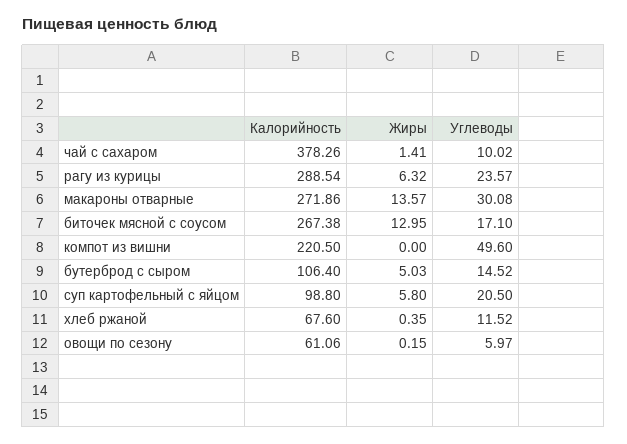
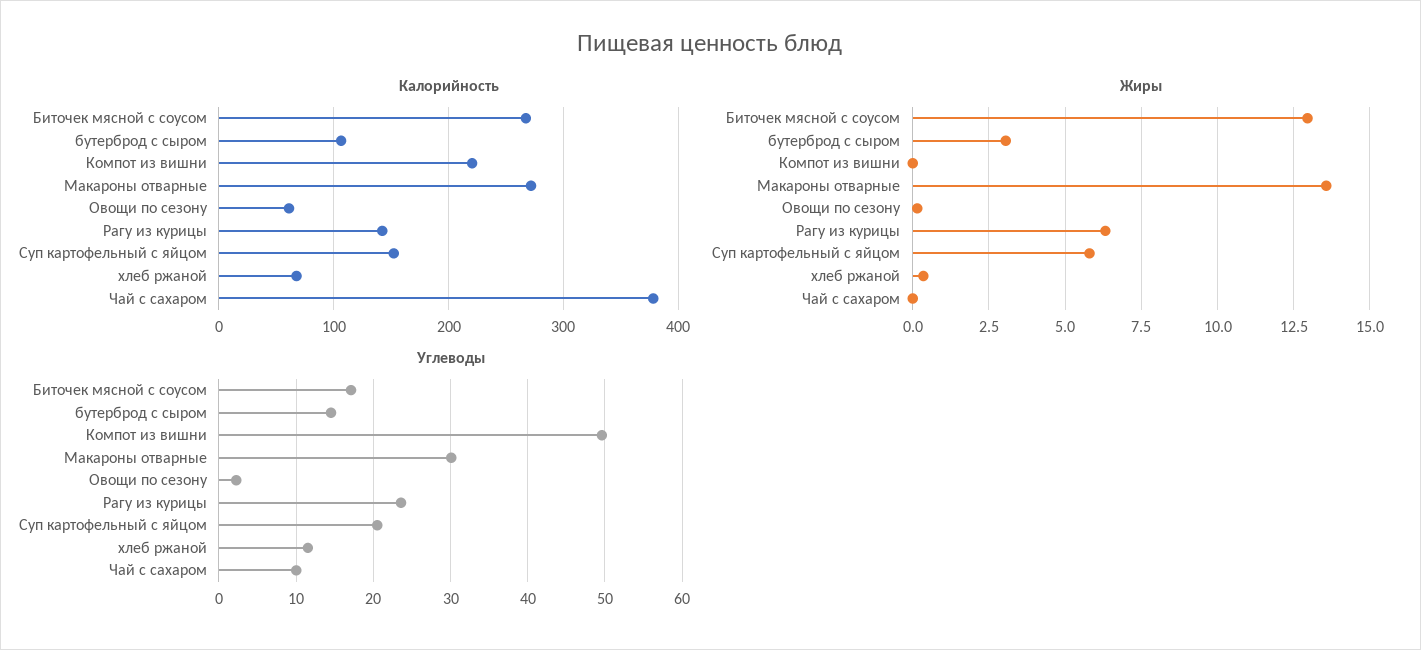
Жиры, чай с сахаром: 1.41 -> 0
Калорийность, рагу из курицы: 288.54 -> 140
Жиры, бутерброд с сыром: 5.03 -> 3
Калорийность, суп картофельный с яйцом: 98.8 -> 150
Углеводы, овощи по сезону: 5.97 -> 2

